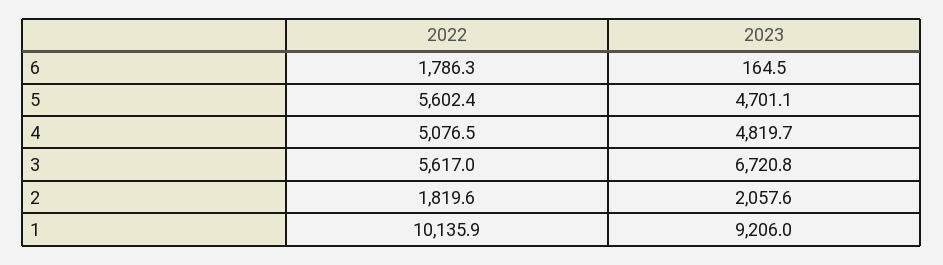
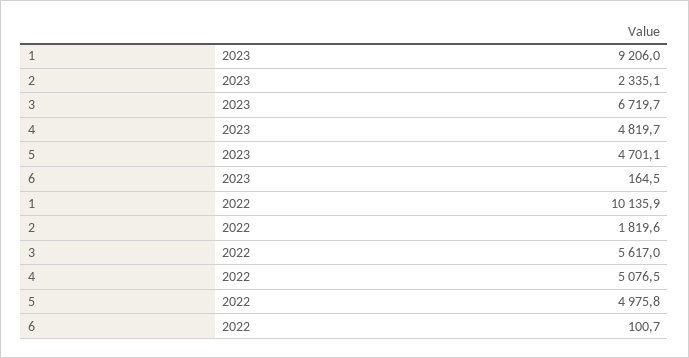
2022, 6: 1786.3 -> 100.7
2022, 5: 5602.4 -> 4975.8
2023, 3: 6720.8 -> 6719.7
2023, 2: 2057.6 -> 2335.1

